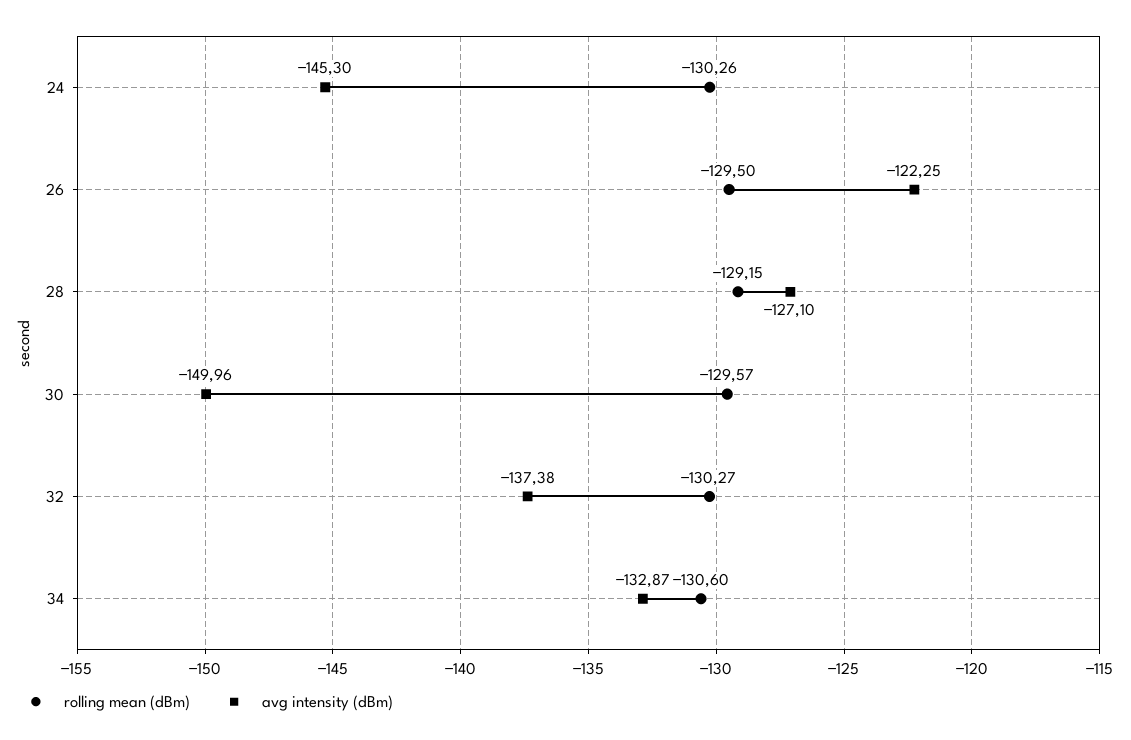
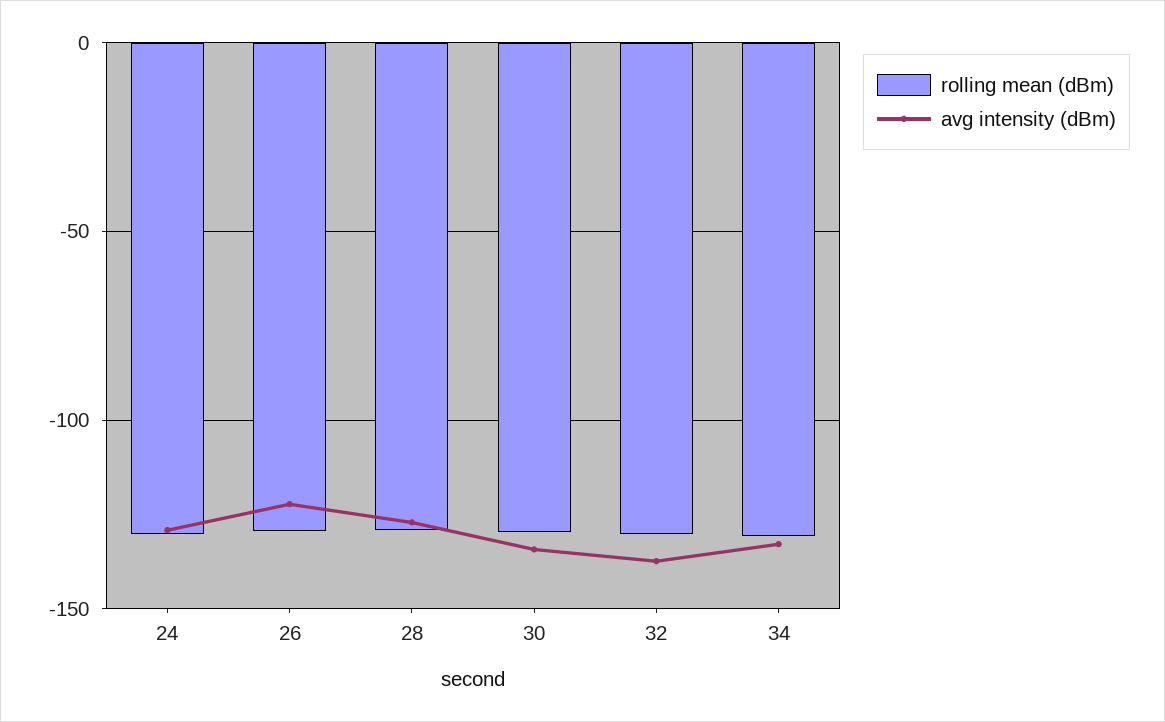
avg intensity (dBm), 24: -145.3 -> -130
avg intensity (dBm), 30: -149.96 -> -135

